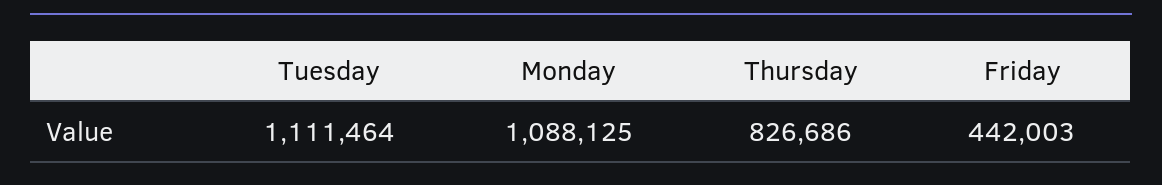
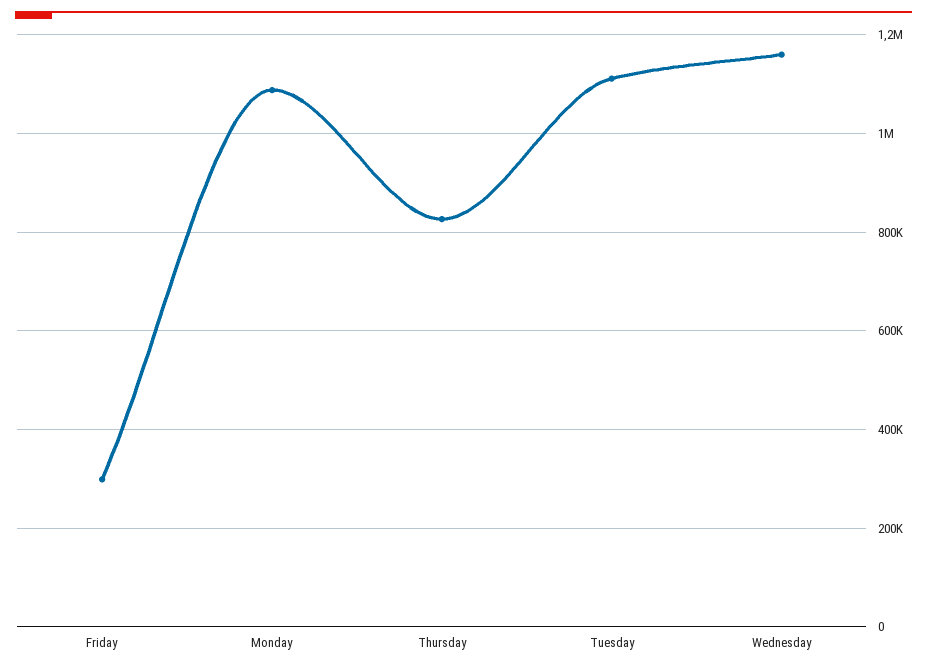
Friday: 442003 -> 300000
Wednesday: none -> 1160000

